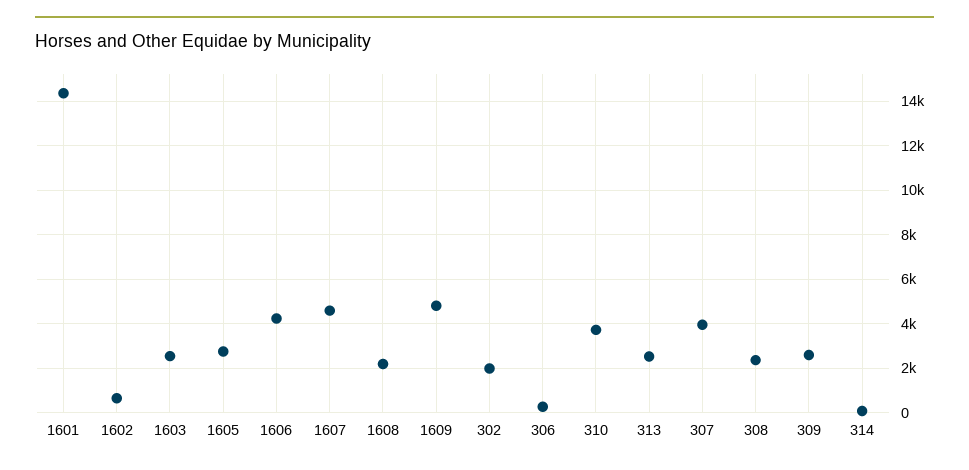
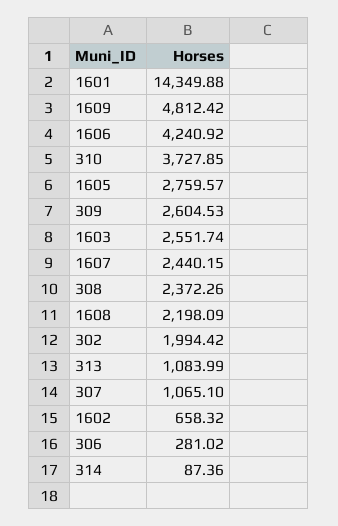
1607: 4500 -> 2440.15
313: 2500 -> 1083.99
307: 4000 -> 1065.1

